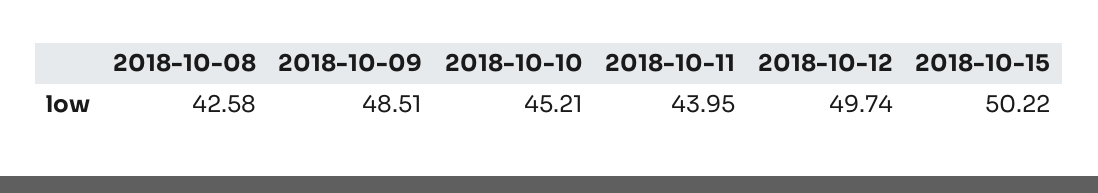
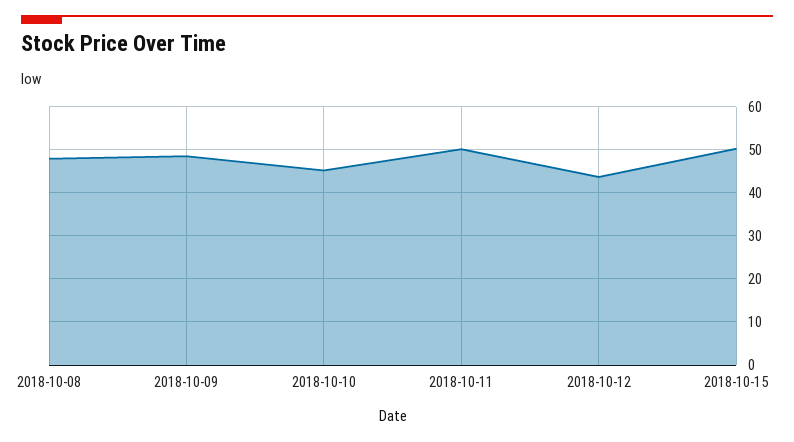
2018-10-08: 42.58 -> 48
2018-10-11: 43.95 -> 50
2018-10-12: 49.74 -> 44

